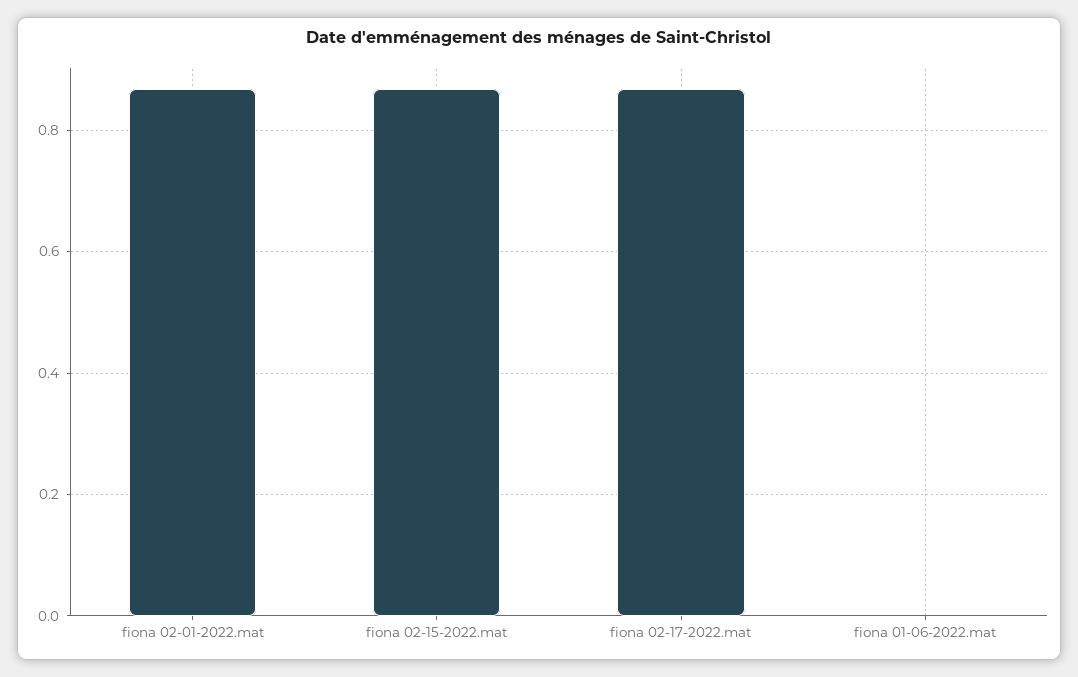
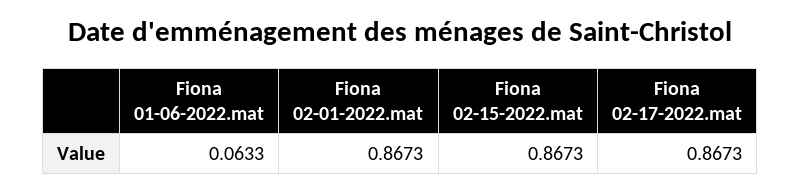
fiona 01-06-2022.mat: 0 -> 0.0633

